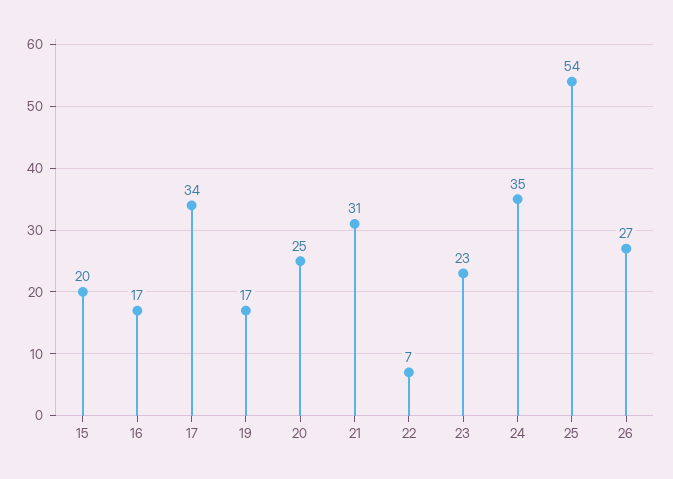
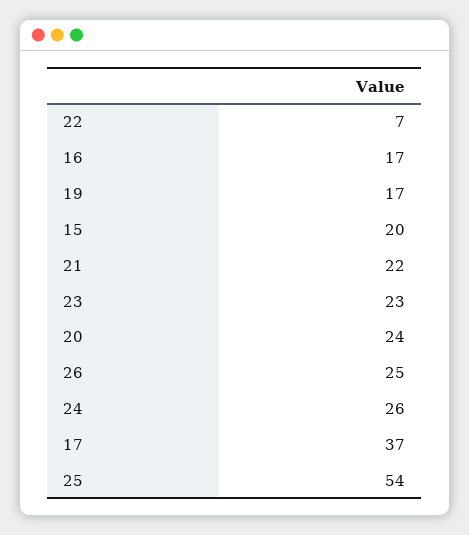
17: 34 -> 37
20: 25 -> 24
21: 31 -> 22
24: 35 -> 26
26: 27 -> 25

